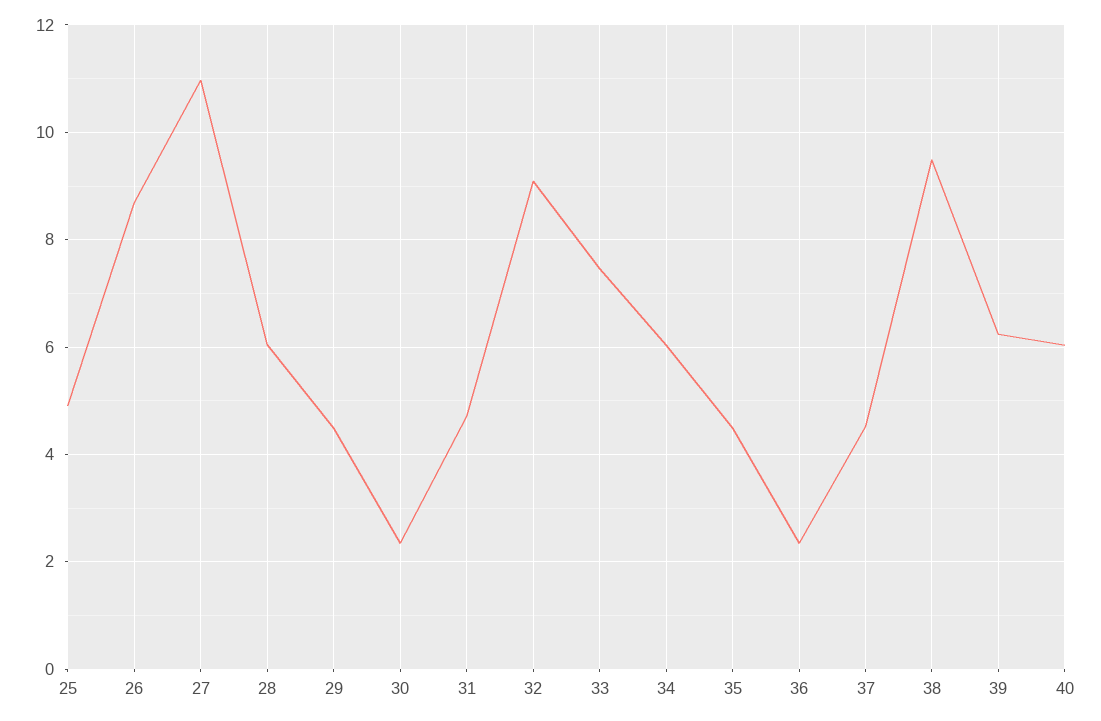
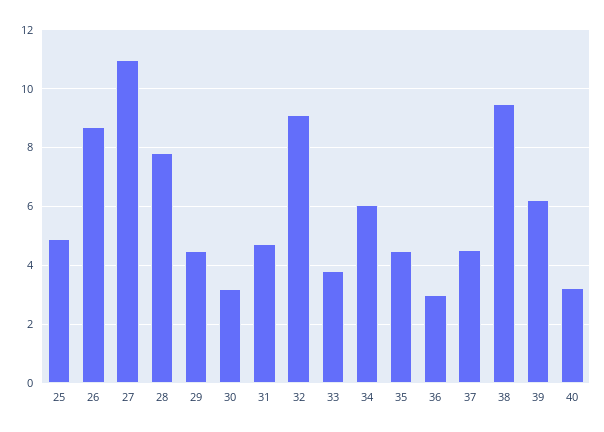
28: 6 -> 7.75
30: 2.4 -> 3.25
33: 7.4 -> 3.75
36: 2.4 -> 3
40: 6 -> 3.25

